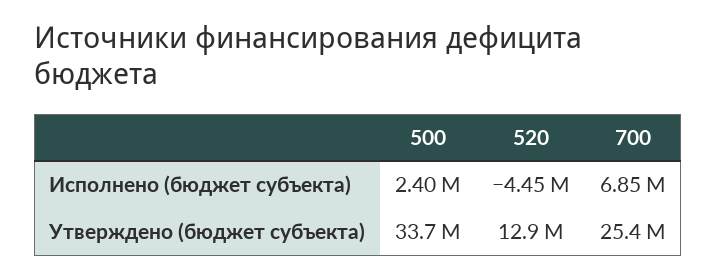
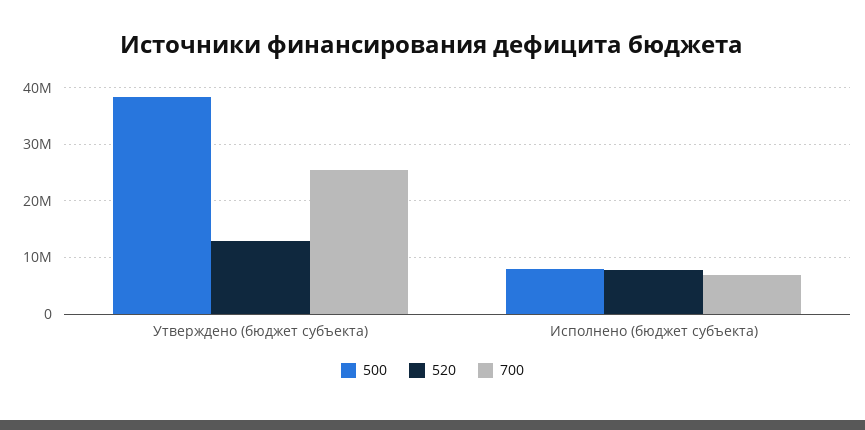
500, Исполнено (бюджет субъекта): 2400000 -> 8000000
520, Исполнено (бюджет субъекта): -4450000 -> 8000000
500, Утверждено (бюджет субъекта): 33700000 -> 38000000

